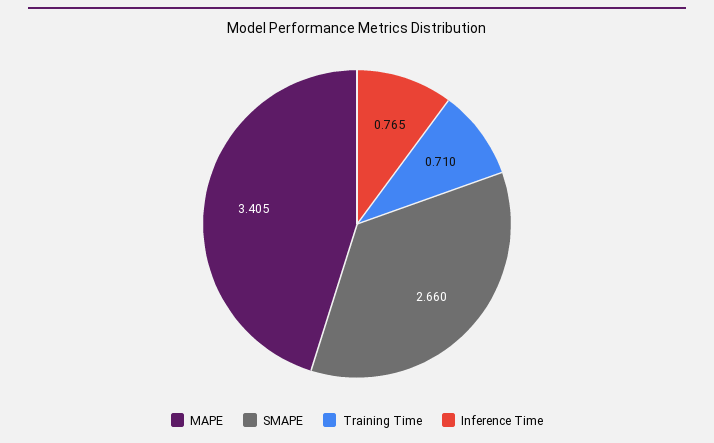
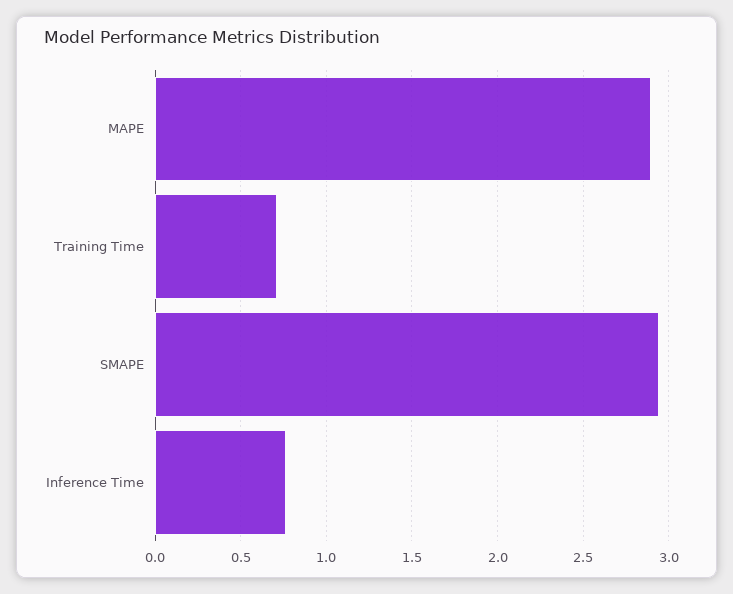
MAPE: 3.405 -> 2.9
SMAPE: 2.66 -> 2.95

